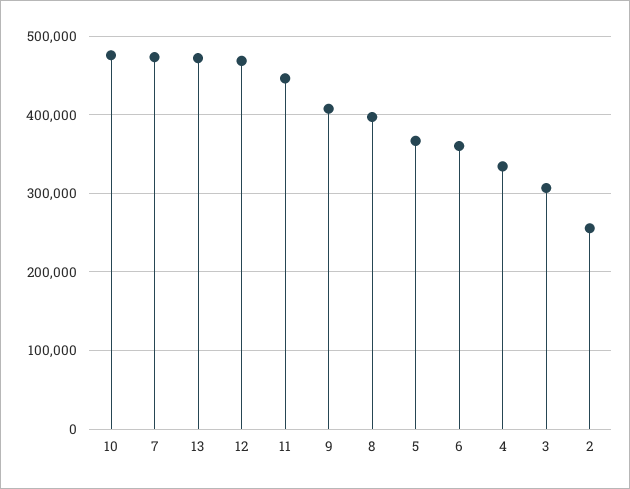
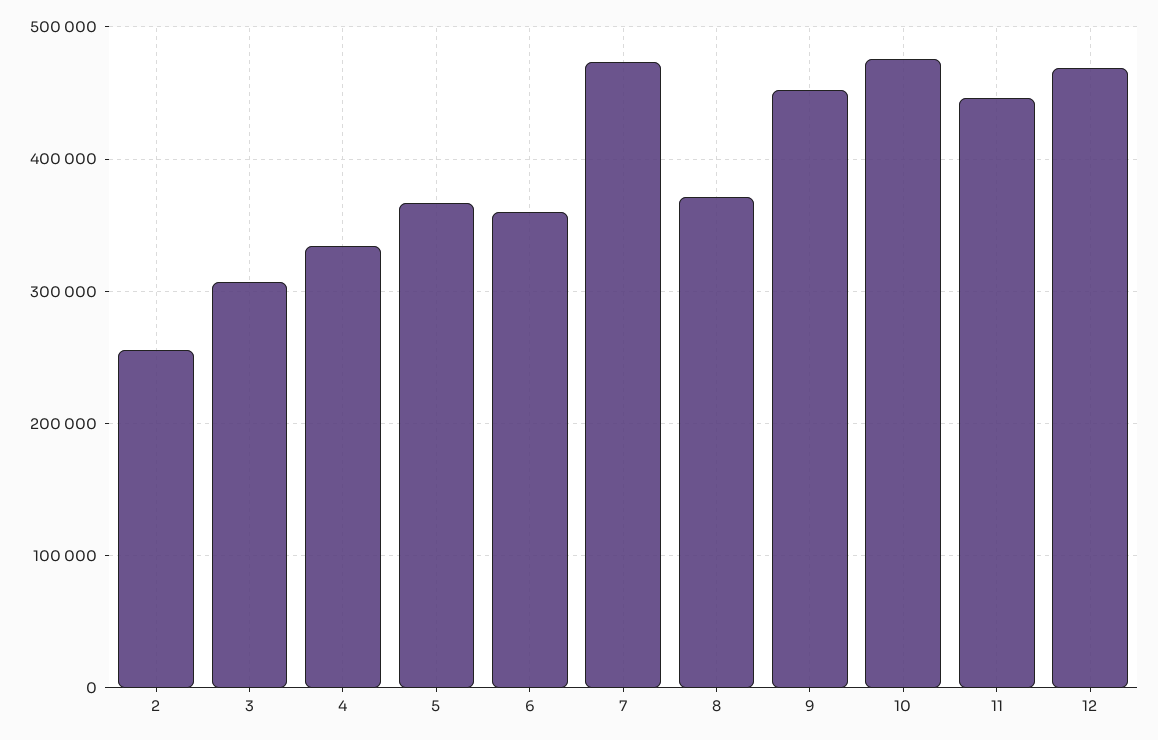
13: 470000 -> none
9: 410000 -> 450000
8: 400000 -> 370000

